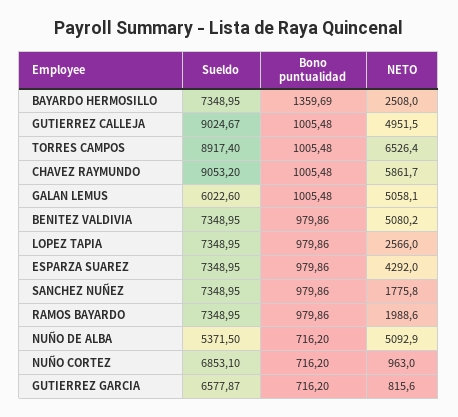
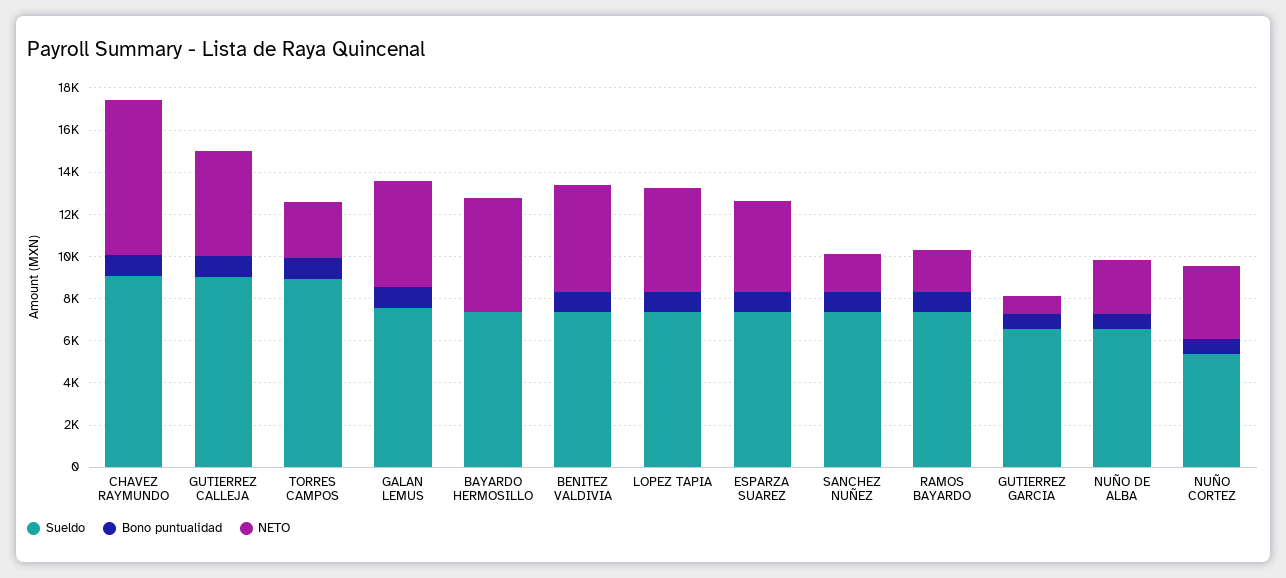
Bono puntualidad, BAYARDO HERMOSILLO: 1359.69 -> 0
NETO, BAYARDO HERMOSILLO: 2508 -> 5500
NETO, TORRES CAMPOS: 6526.4 -> 2500
NETO, CHAVEZ RAYMUNDO: 5861.7 -> 7500
Sueldo, GALAN LEMUS: 6022.6 -> 7500
NETO, LOPEZ TAPIA: 2566 -> 5000
Sueldo, NUÑO DE ALBA: 5371.5 -> 6500
NETO, NUÑO DE ALBA: 5092.9 -> 2500
Sueldo, NUÑO CORTEZ: 6853.1 -> 5500
NETO, NUÑO CORTEZ: 963 -> 3500

